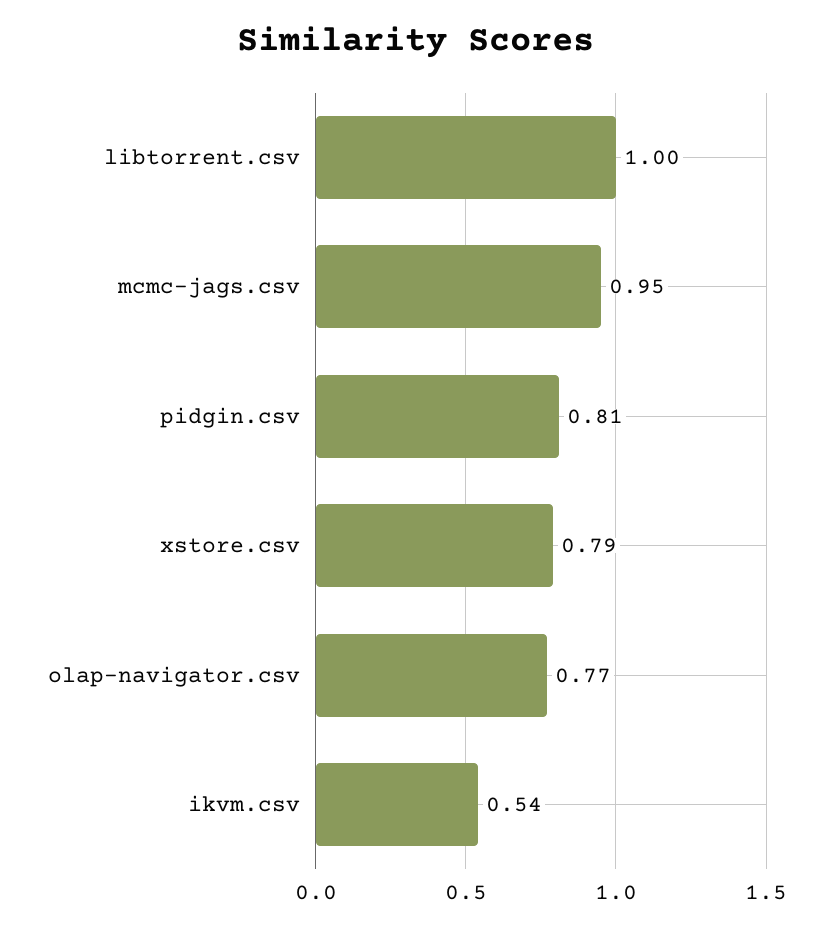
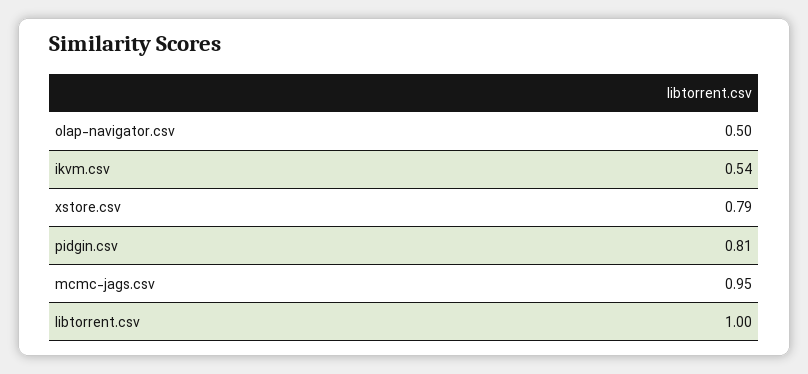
olap-navigator.csv: 0.77 -> 0.5

